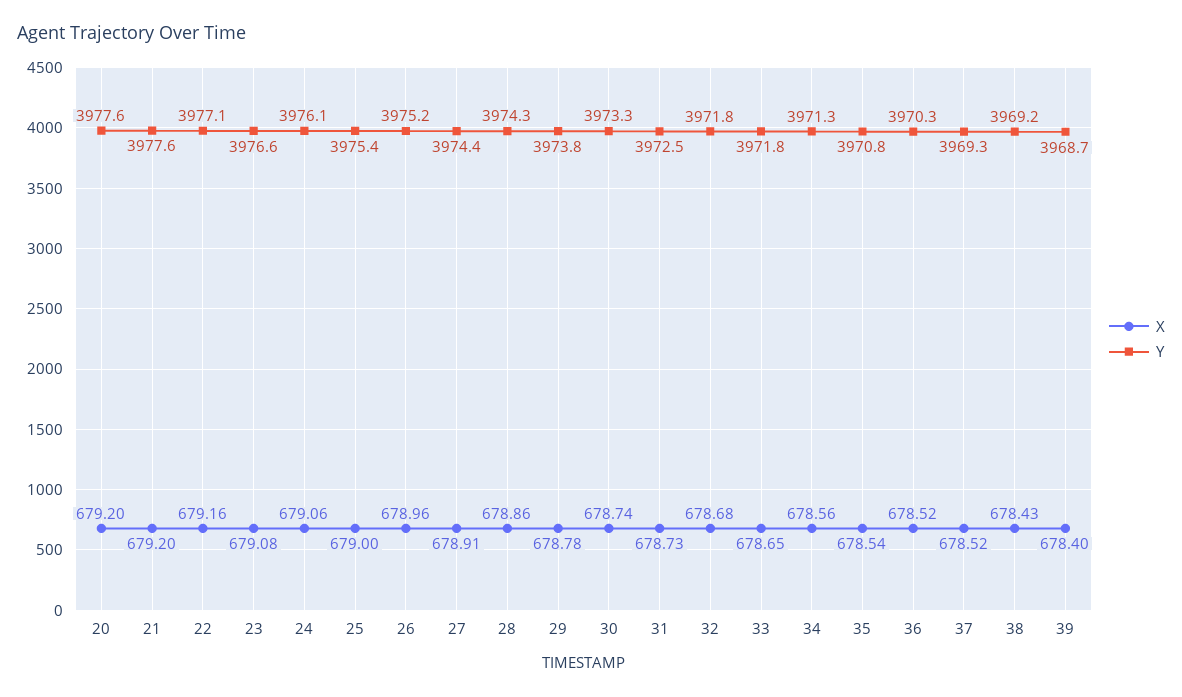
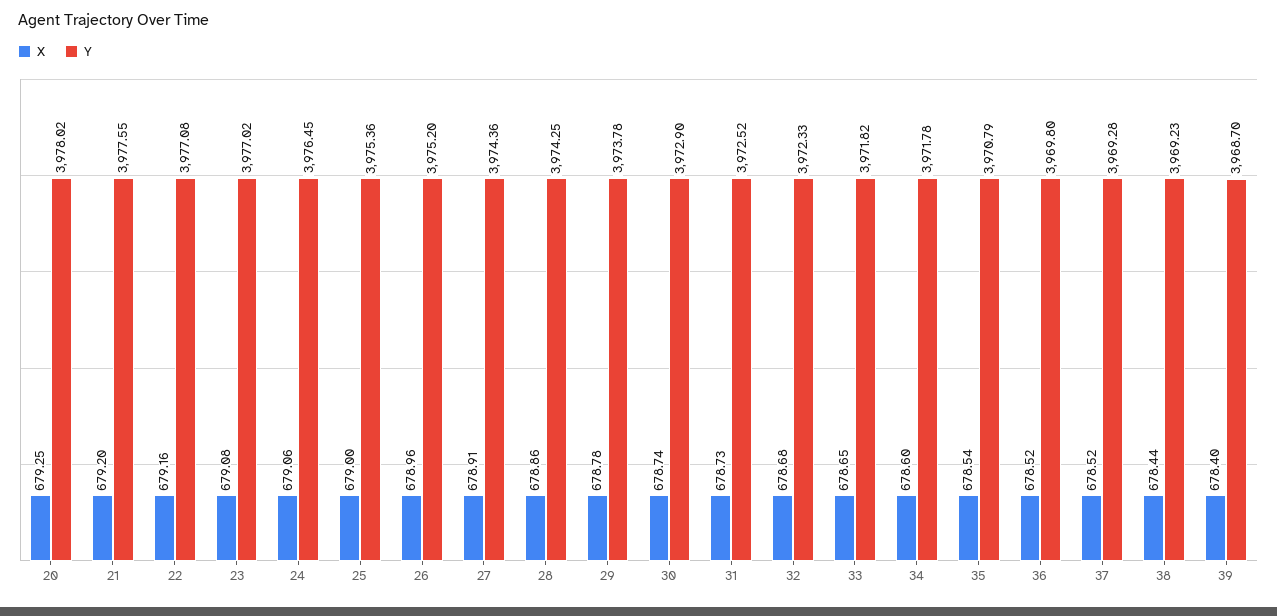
X, 20: 679.2 -> 679.25
Y, 20: 3977.6 -> 3978.02
Y, 23: 3976.6 -> 3977.02
Y, 24: 3976.1 -> 3976.45
Y, 30: 3973.3 -> 3972.9
Y, 32: 3971.8 -> 3972.33
X, 34: 678.56 -> 678.6
Y, 34: 3971.3 -> 3971.78
Y, 36: 3970.3 -> 3969.8
X, 38: 678.43 -> 678.44

